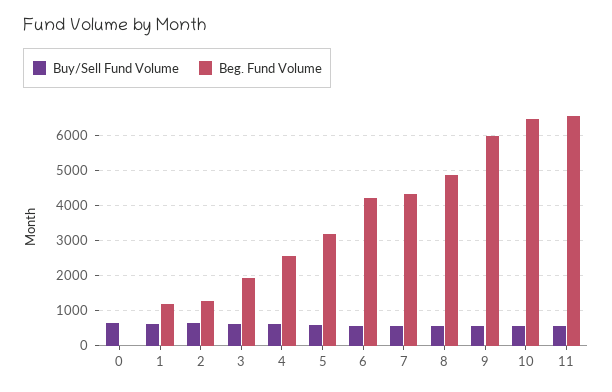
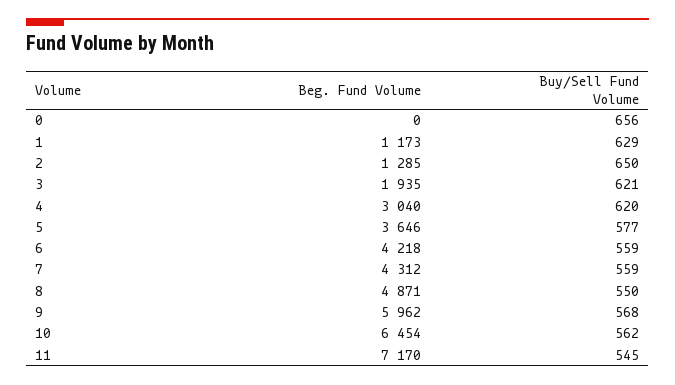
Beg. Fund Volume, 4: 2600 -> 3040
Beg. Fund Volume, 5: 3200 -> 3646
Beg. Fund Volume, 11: 6600 -> 7170

